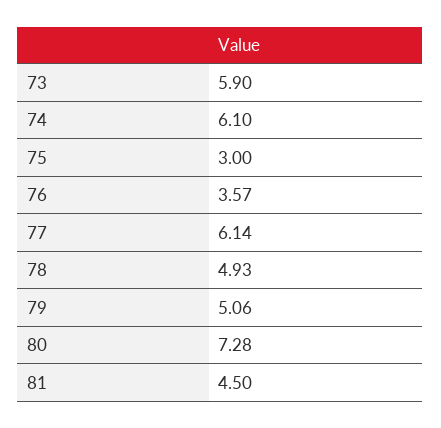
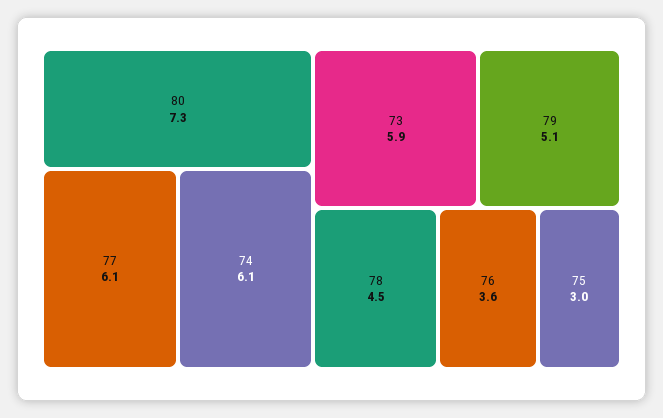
78: 4.93 -> 4.5
81: 4.5 -> none

